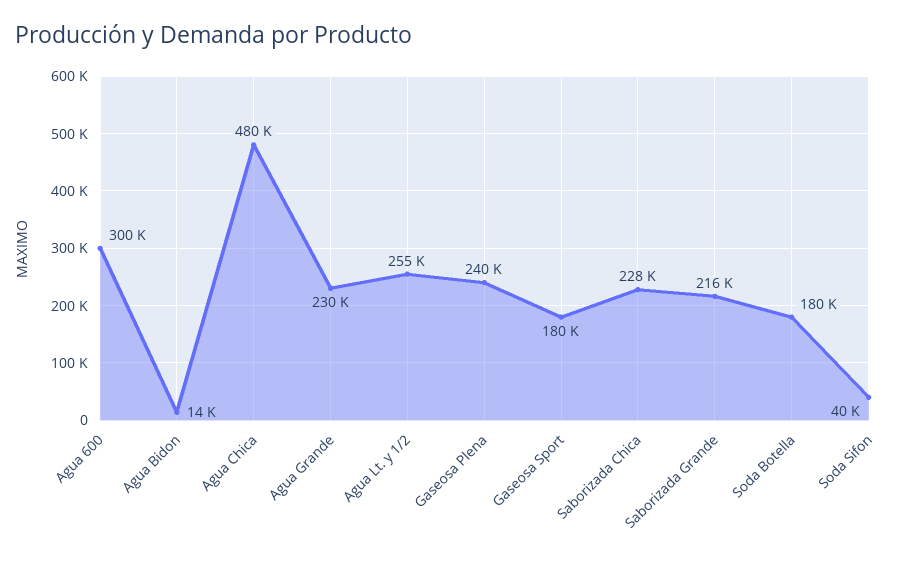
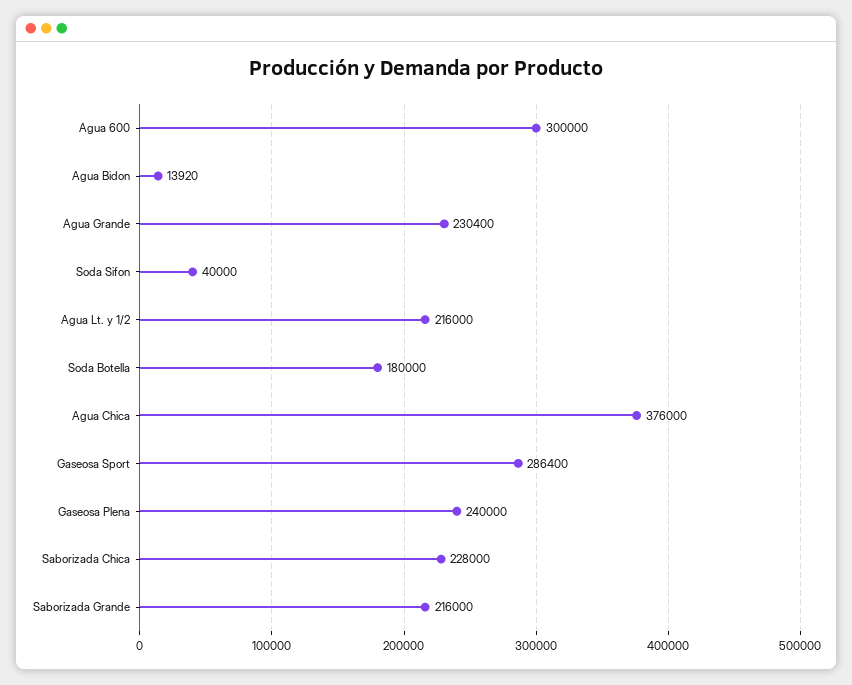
Agua Chica: 480000 -> 376000
Agua Lt. y 1/2: 255000 -> 216000
Gaseosa Sport: 180000 -> 286400

